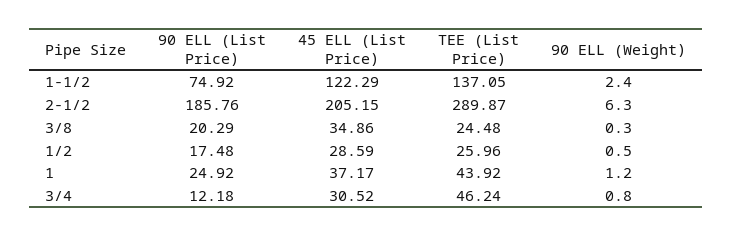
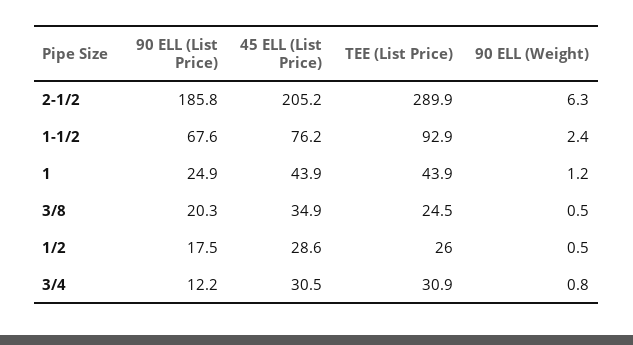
90 ELL (List Price), 1-1/2: 74.92 -> 67.6
45 ELL (List Price), 1-1/2: 122.29 -> 76.2
TEE (List Price), 1-1/2: 137.05 -> 92.9
90 ELL (Weight), 3/8: 0.3 -> 0.5
45 ELL (List Price), 1: 37.17 -> 43.9
TEE (List Price), 3/4: 46.24 -> 30.9

